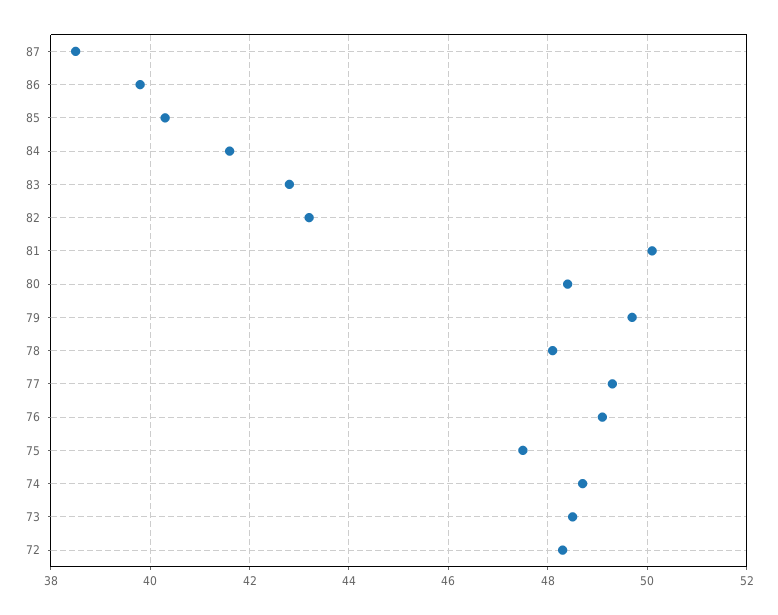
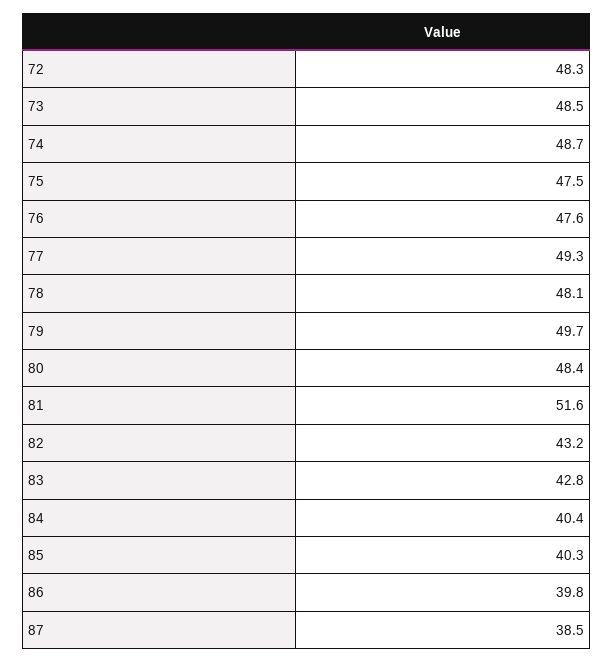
84: 41.5 -> 40.4
81: 50 -> 51.6
76: 49 -> 47.6

